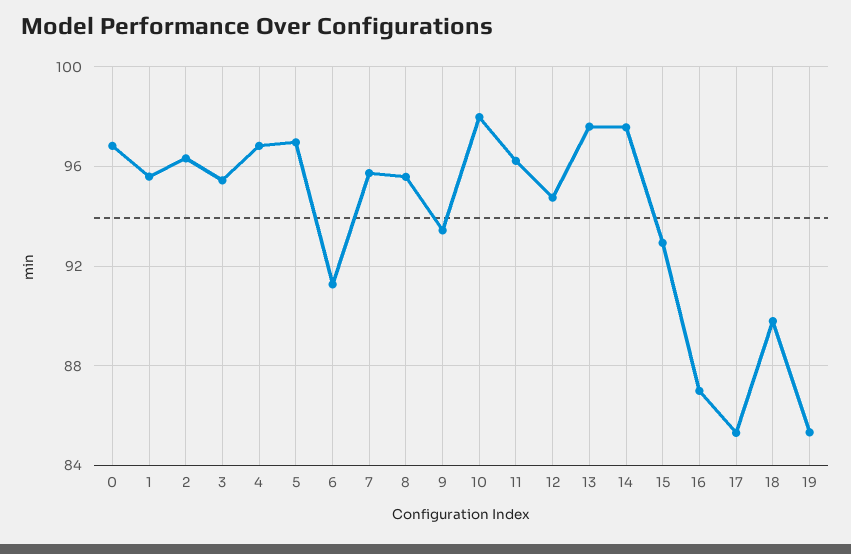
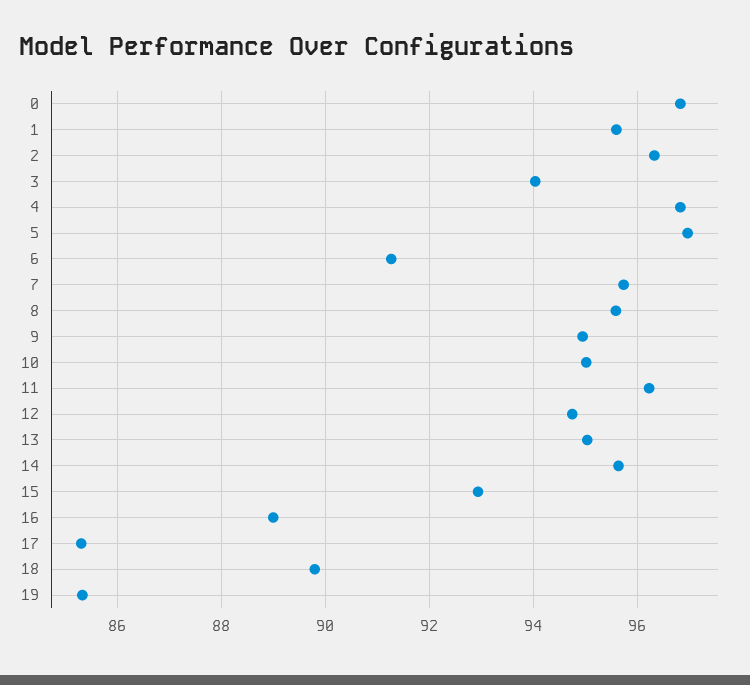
3: 95.5 -> 94
9: 93.5 -> 95
10: 98 -> 95
13: 97.5 -> 95
14: 97.5 -> 95.6
16: 87 -> 89

